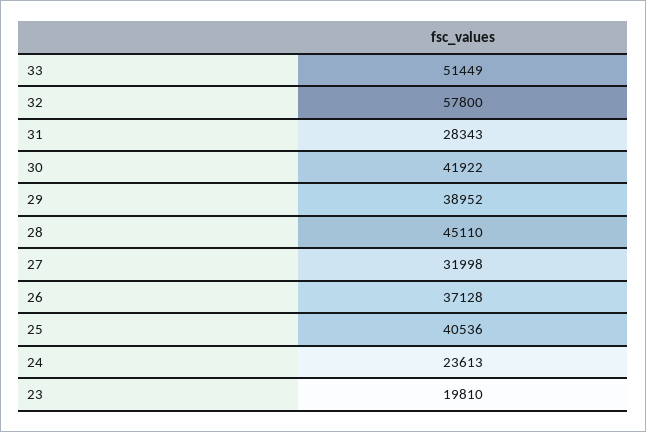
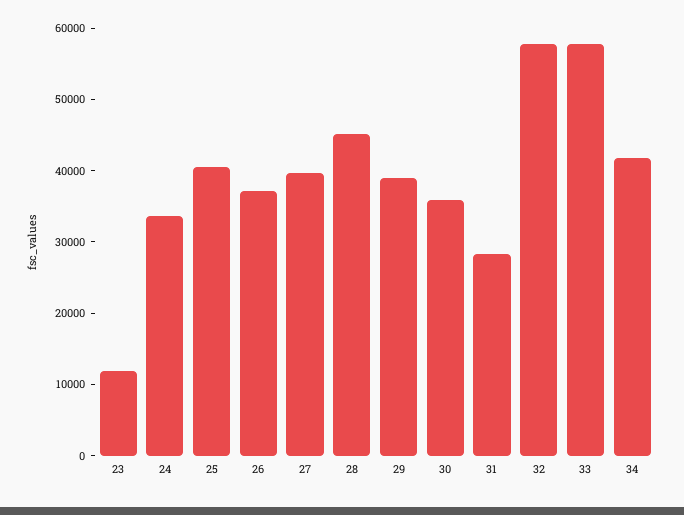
33: 51449 -> 58000
30: 41922 -> 36000
27: 31998 -> 40000
24: 23613 -> 34000
23: 19810 -> 12000
34: none -> 42000

